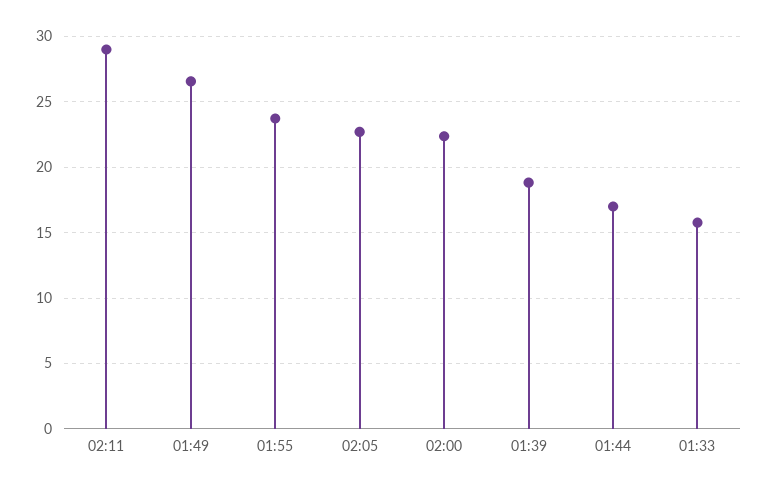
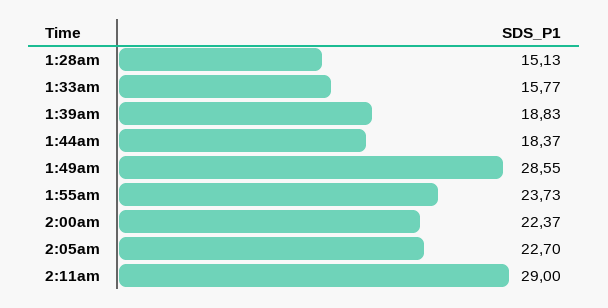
01:49: 26.5 -> 28.55
01:44: 17 -> 18.37
1:28am: none -> 15.13

